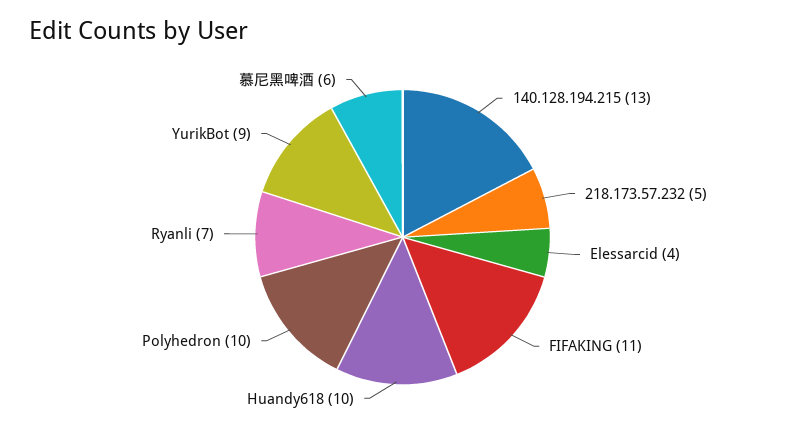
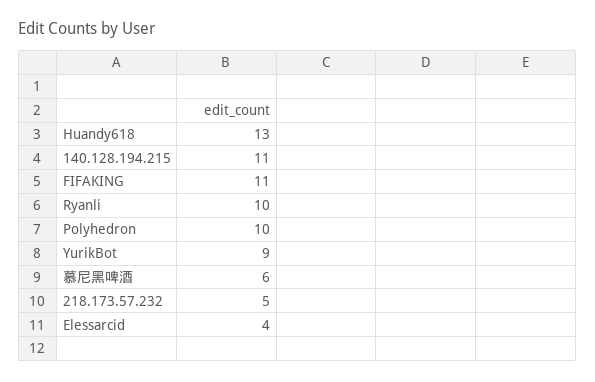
140.128.194.215: 13 -> 11
Huandy618: 10 -> 13
Ryanli: 7 -> 10

